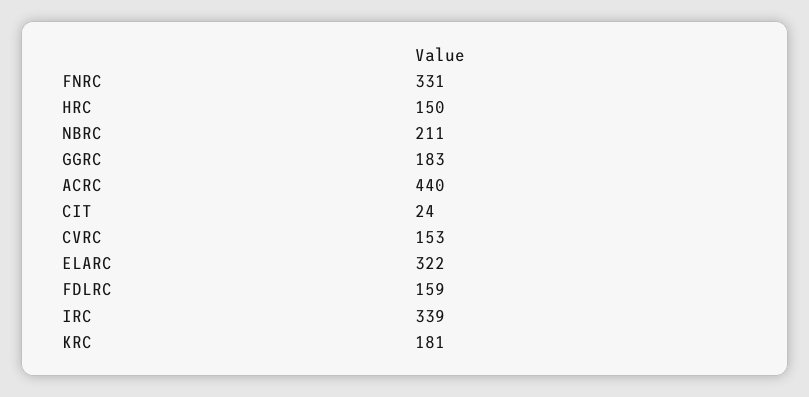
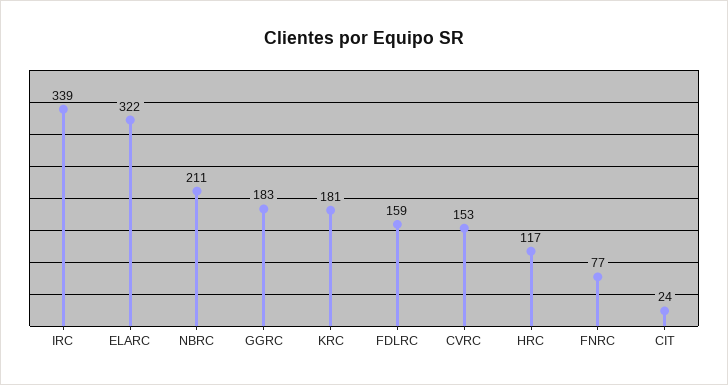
FNRC: 331 -> 77
HRC: 150 -> 117
ACRC: 440 -> none

